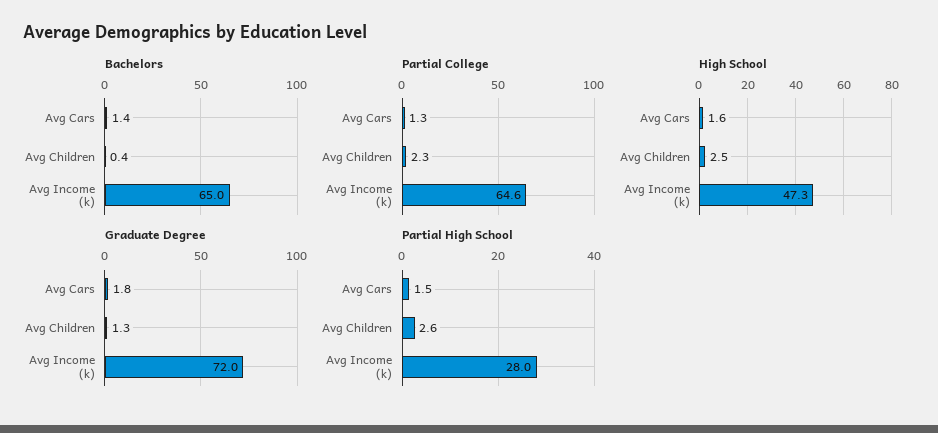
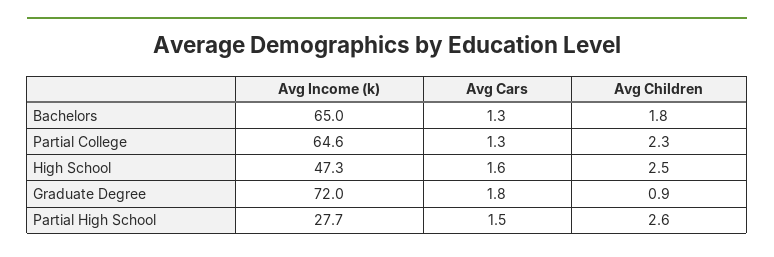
Bachelors, Avg Cars: 1.4 -> 1.3
Bachelors, Avg Children: 0.4 -> 1.8
Graduate Degree, Avg Children: 1.3 -> 0.9
Partial High School, Avg Income (k): 28 -> 27.7

